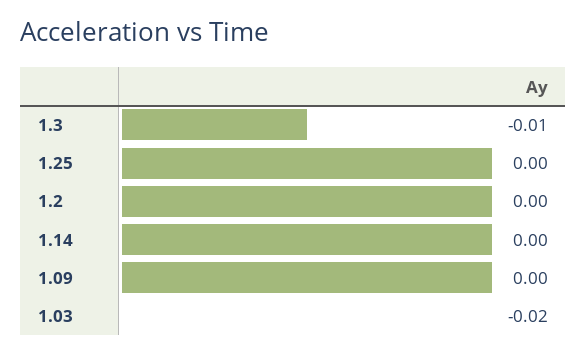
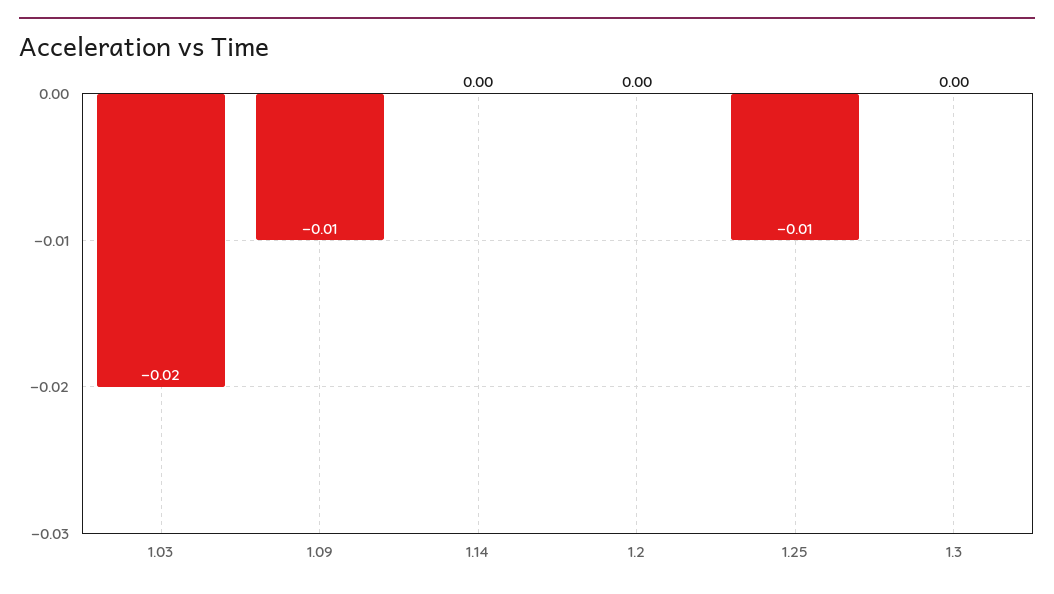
1.3: -0.01 -> 0
1.25: 0 -> -0.01
1.09: 0 -> -0.01

